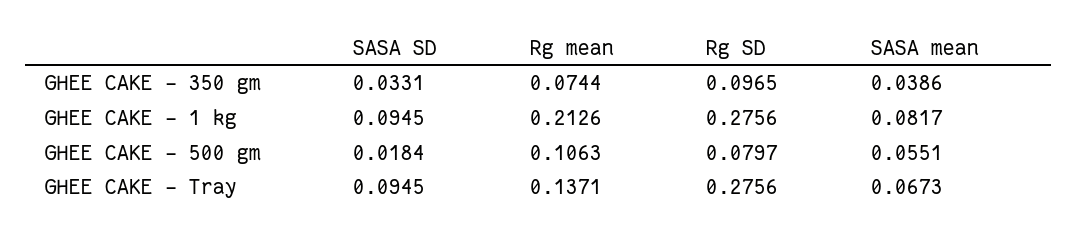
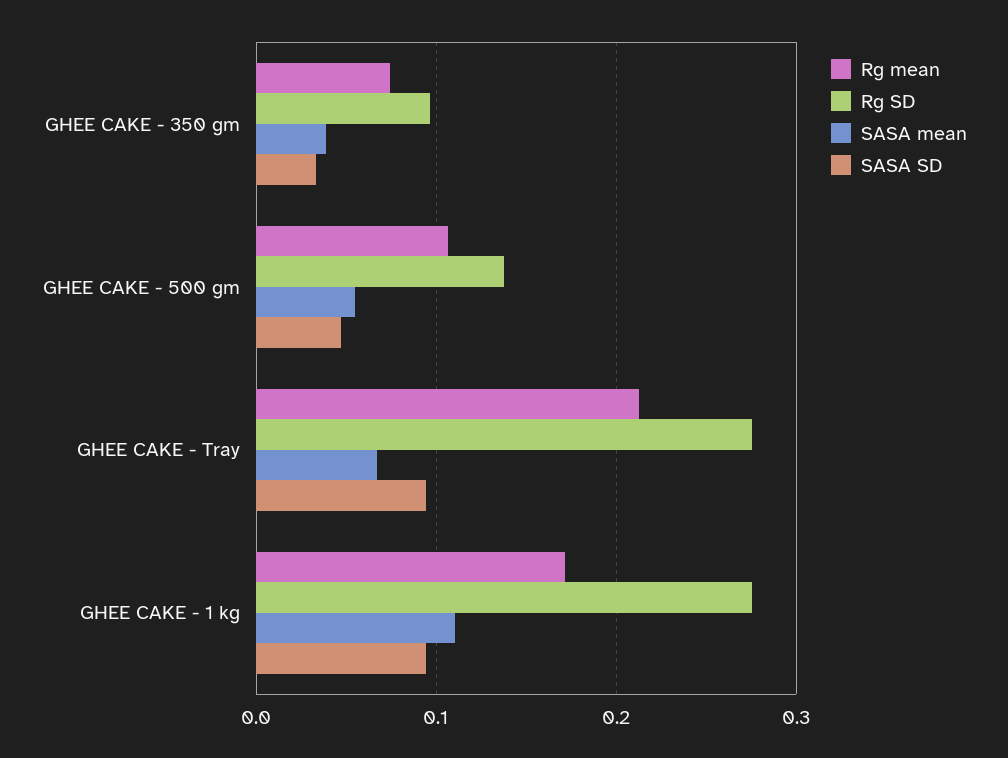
Rg mean, GHEE CAKE - 1 kg: 0.2126 -> 0.17
SASA mean, GHEE CAKE - 1 kg: 0.0817 -> 0.11
SASA SD, GHEE CAKE - 500 gm: 0.0184 -> 0.05
Rg SD, GHEE CAKE - 500 gm: 0.0797 -> 0.14
Rg mean, GHEE CAKE - Tray: 0.1371 -> 0.21

